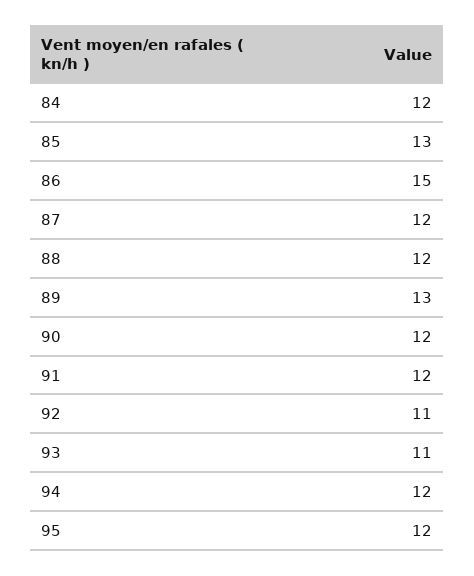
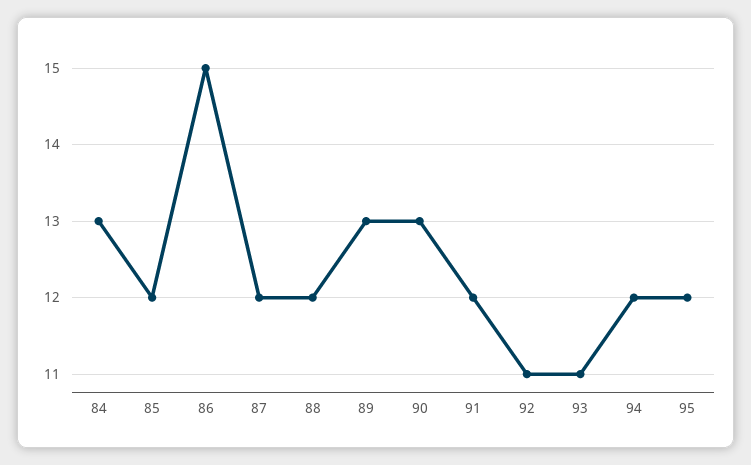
84: 12 -> 13
85: 13 -> 12
90: 12 -> 13

